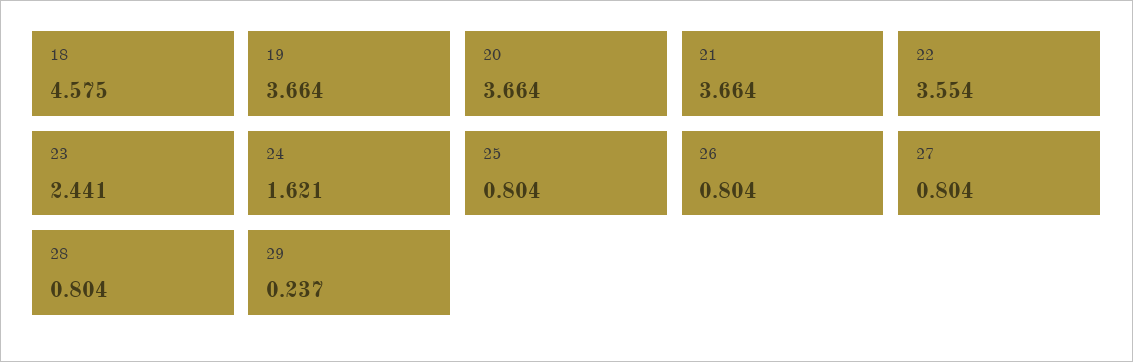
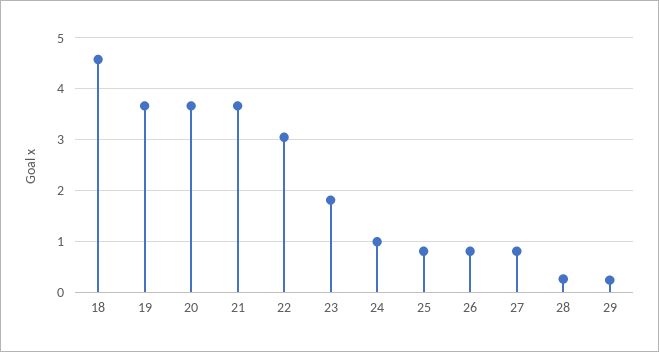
22: 3.554 -> 3
23: 2.441 -> 1.8
24: 1.621 -> 1
28: 0.804 -> 0.2

